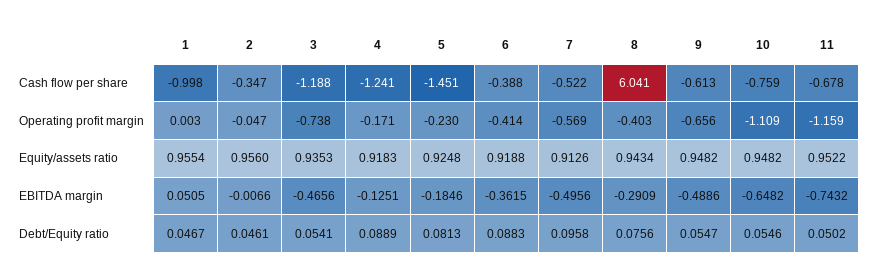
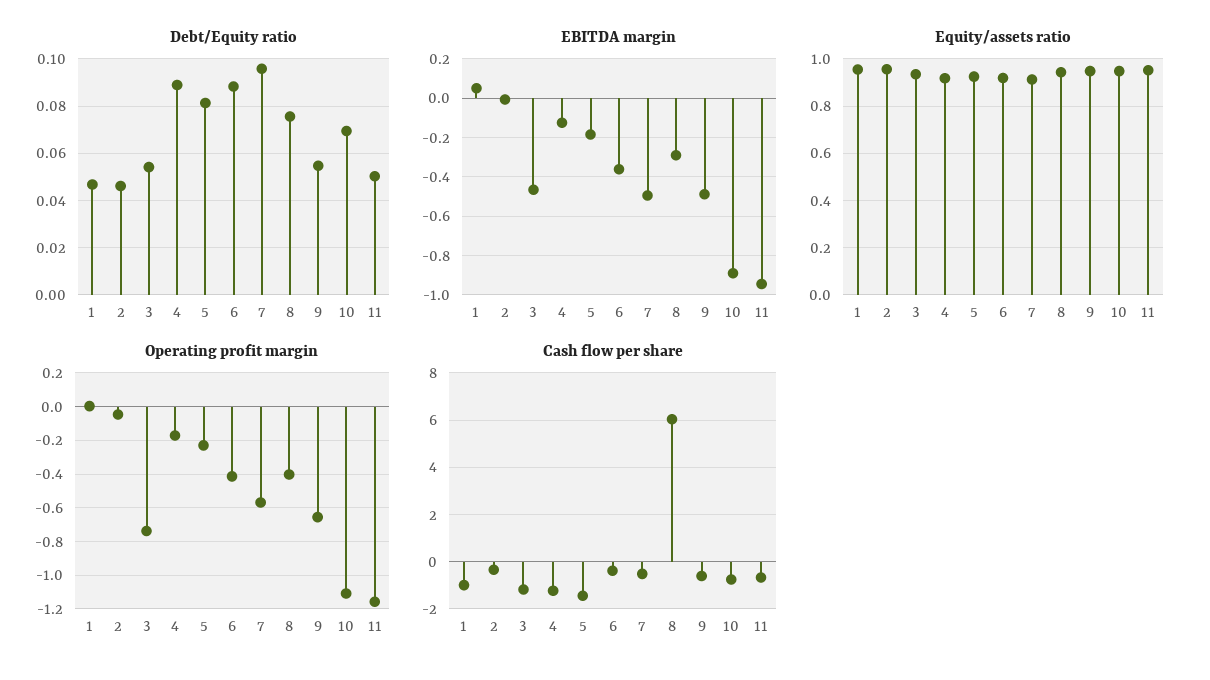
EBITDA margin, 10: -0.6482 -> -0.9
EBITDA margin, 11: -0.7432 -> -0.95
Debt/Equity ratio, 10: 0.0546 -> 0.07

